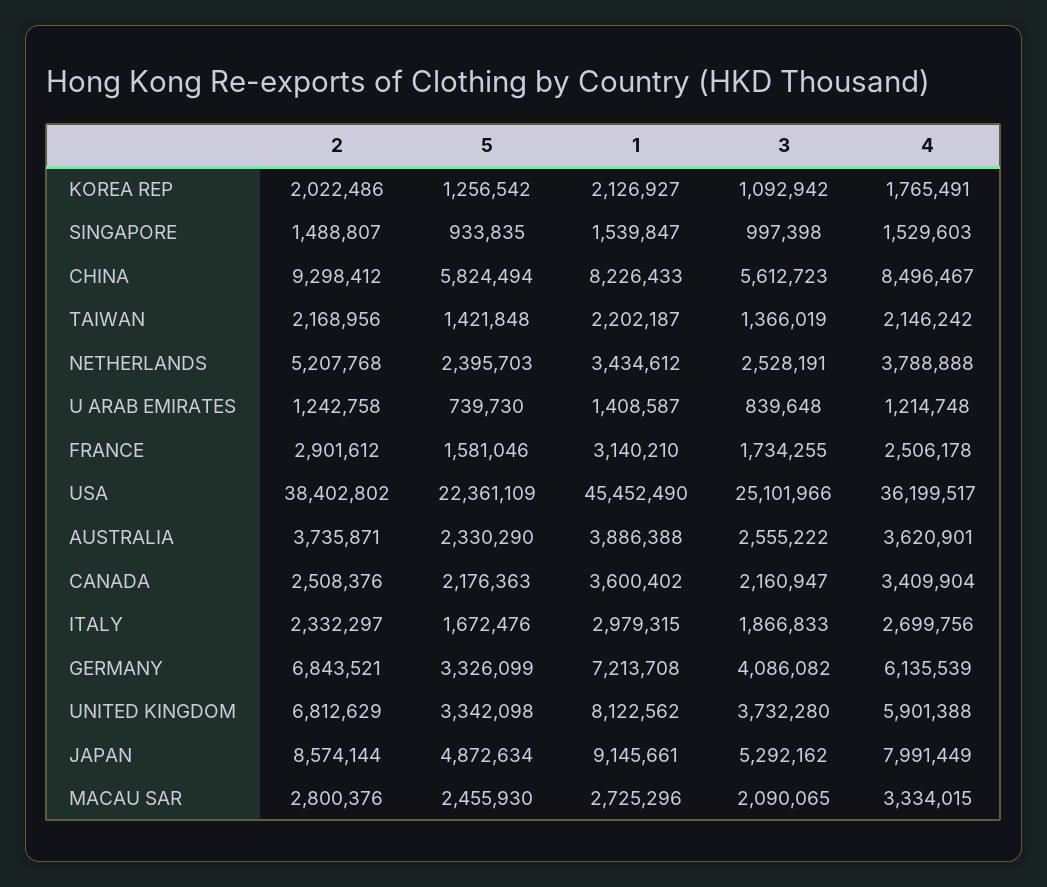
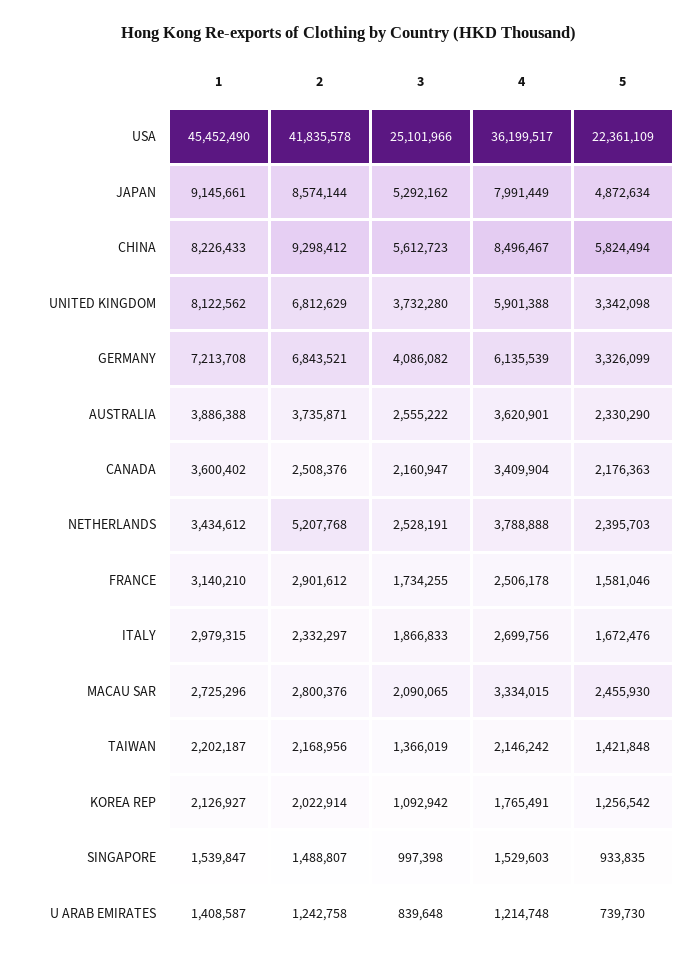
2, KOREA REP: 2022486 -> 2022914
2, USA: 38402802 -> 41835578

